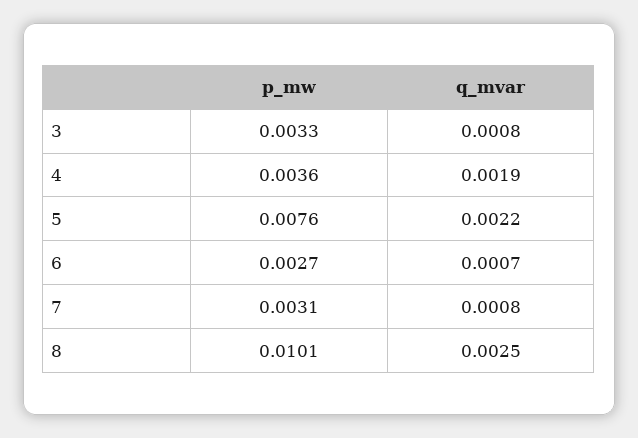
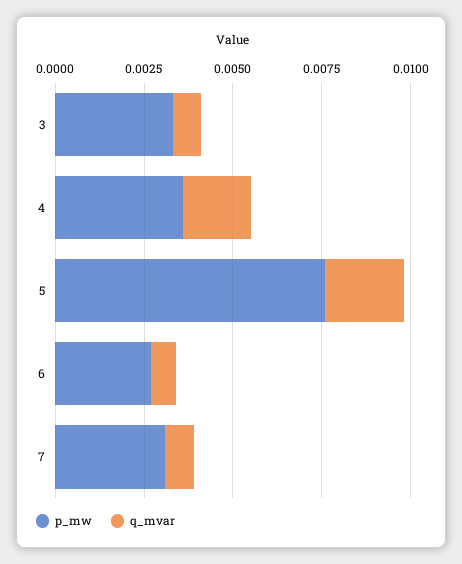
p_mw, 8: 0.0101 -> none
q_mvar, 8: 0.0025 -> none

